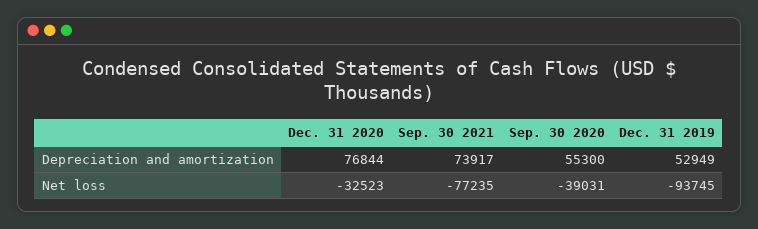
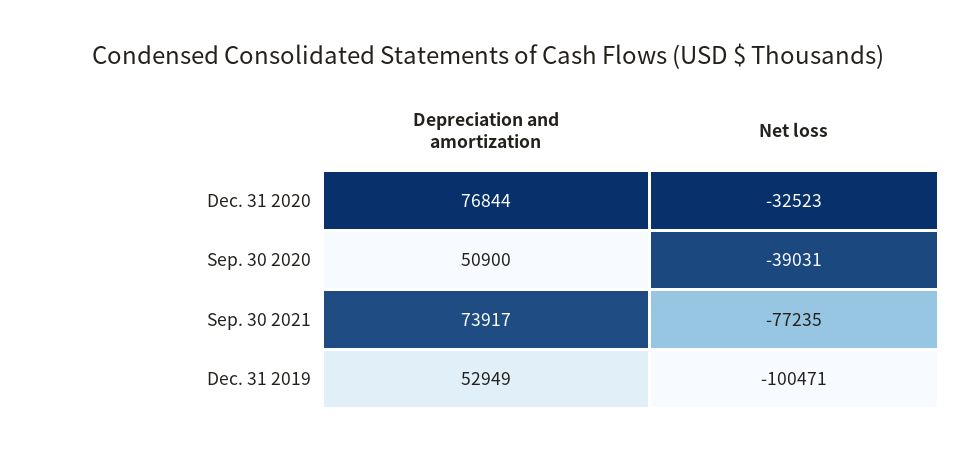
Sep. 30 2020, Depreciation and amortization: 55300 -> 50900
Dec. 31 2019, Net loss: -93745 -> -100471

